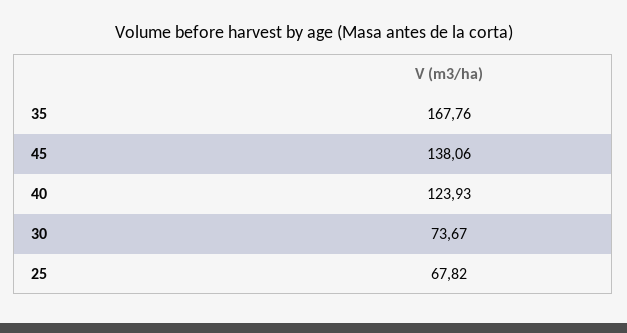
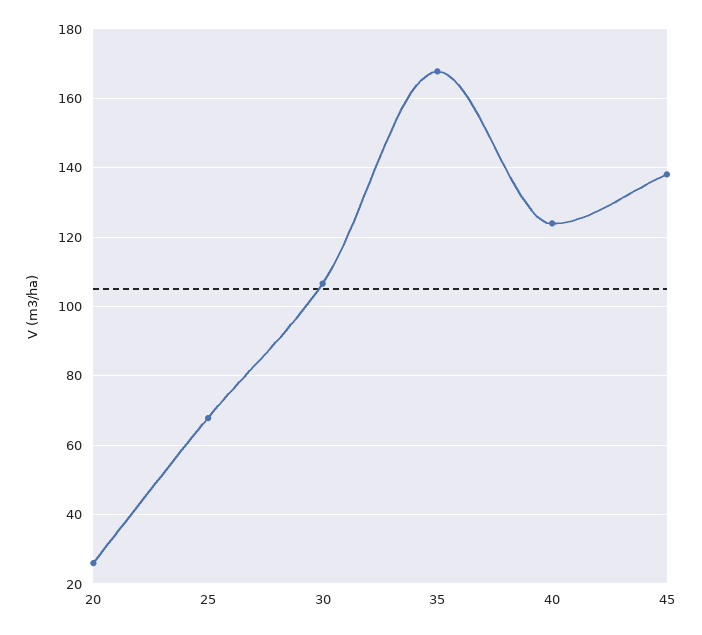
30: 73.67 -> 106
20: none -> 26

